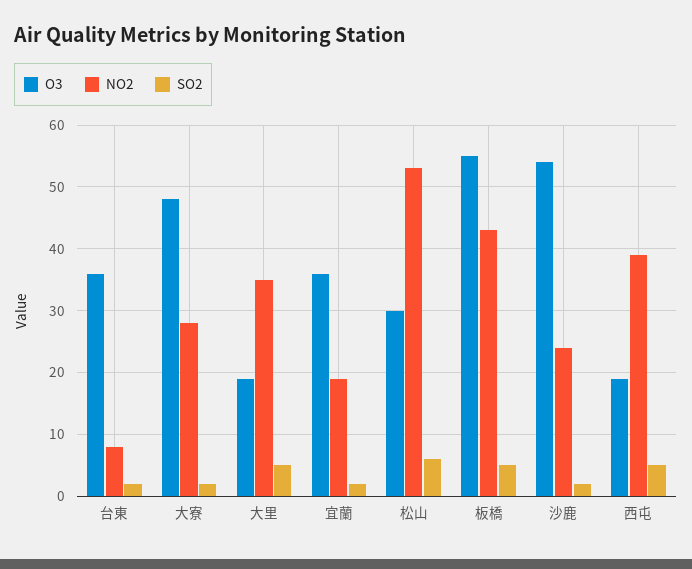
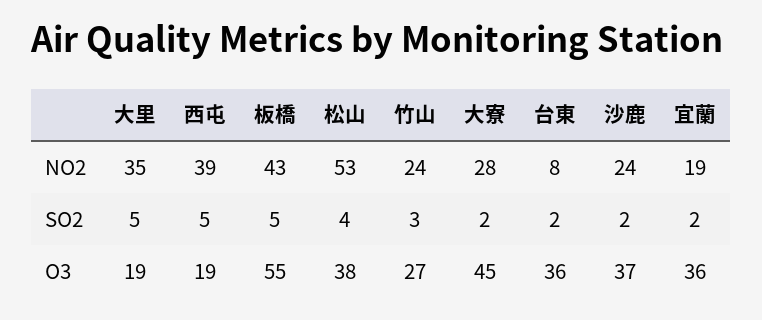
O3, 大寮: 48 -> 45
O3, 松山: 30 -> 38
SO2, 松山: 6 -> 4
O3, 沙鹿: 54 -> 37
NO2, 竹山: none -> 24
SO2, 竹山: none -> 3
O3, 竹山: none -> 27

